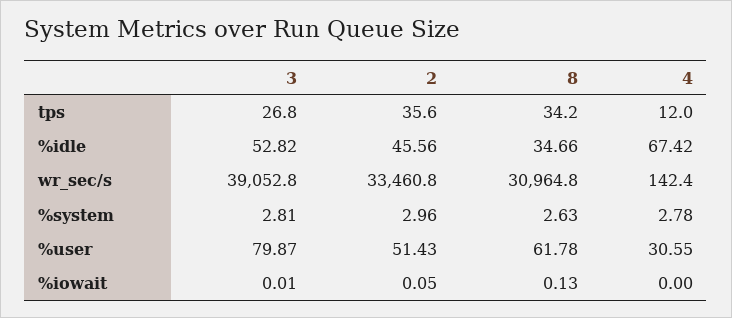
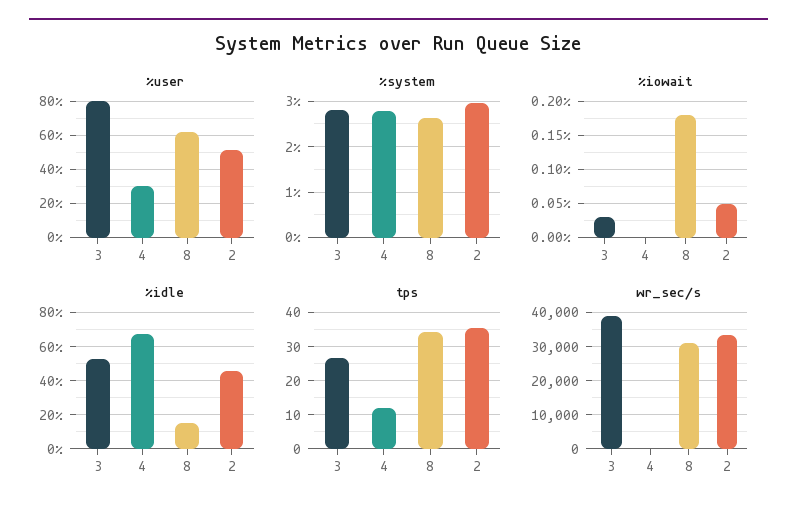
%idle, 8: 34.66 -> 15
%iowait, 3: 0.01 -> 0.03
%iowait, 8: 0.13 -> 0.18

